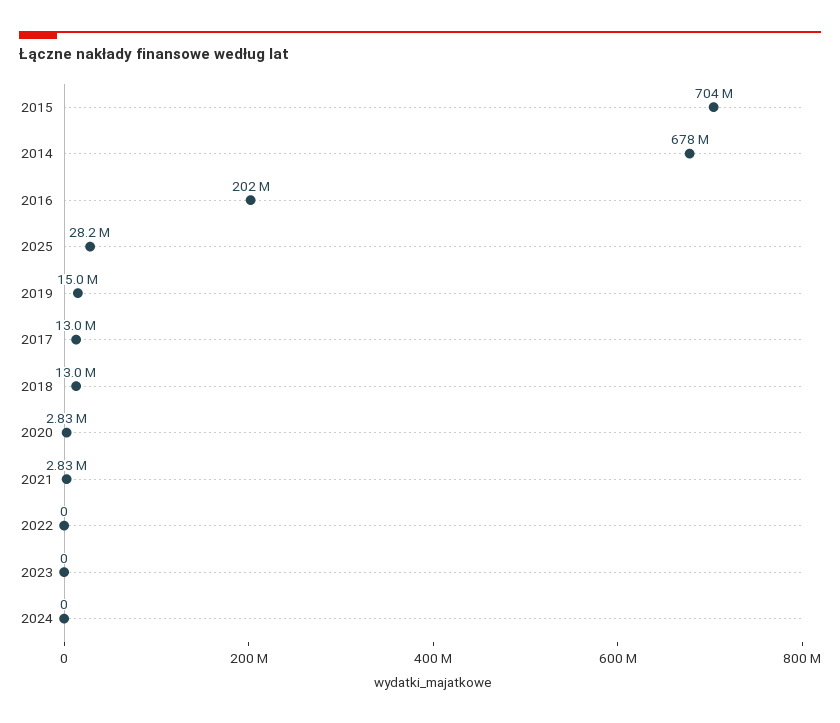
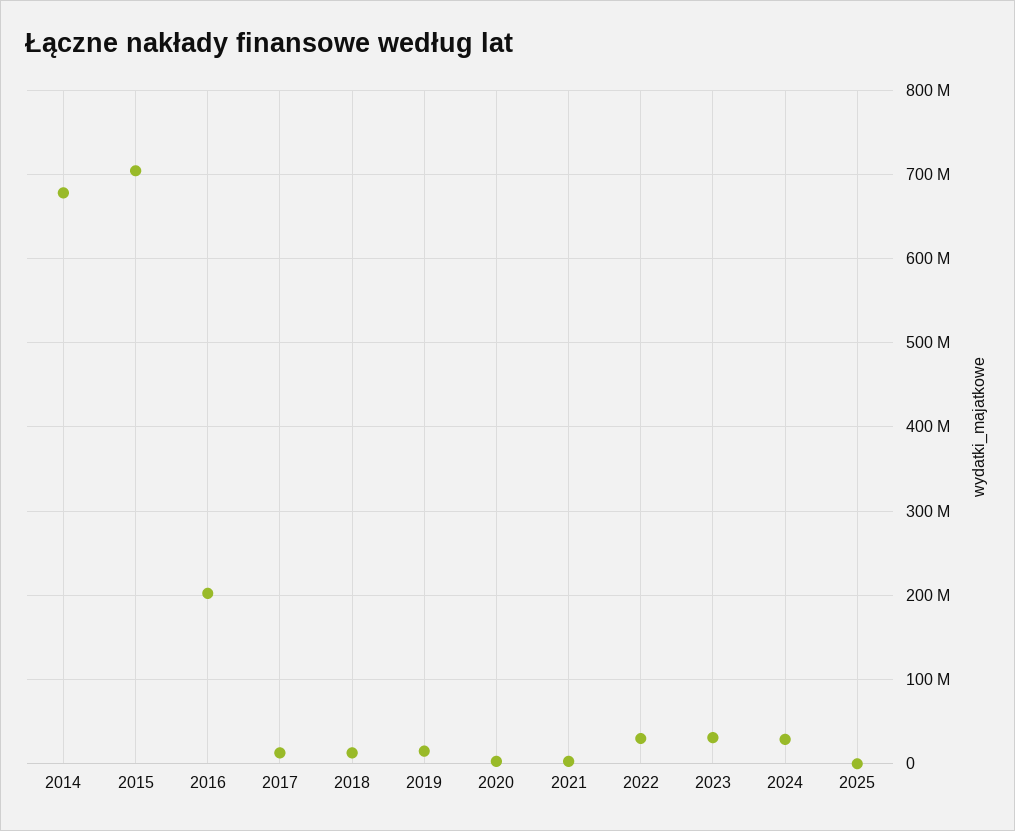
2025: 28200000 -> 0
2022: 0 -> 30000000
2023: 0 -> 30000000
2024: 0 -> 30000000

